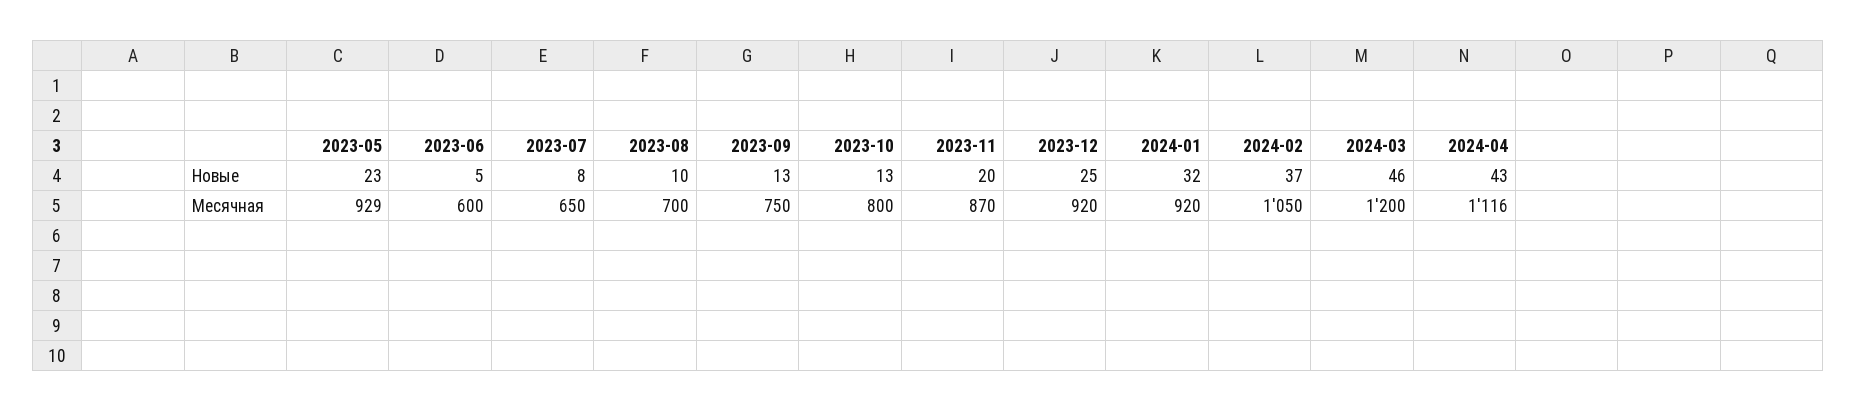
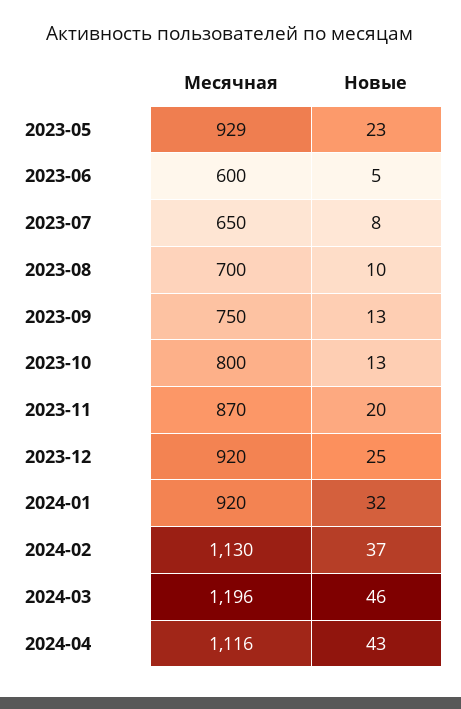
2024-02, Месячная: 1050 -> 1130
2024-03, Месячная: 1200 -> 1196

